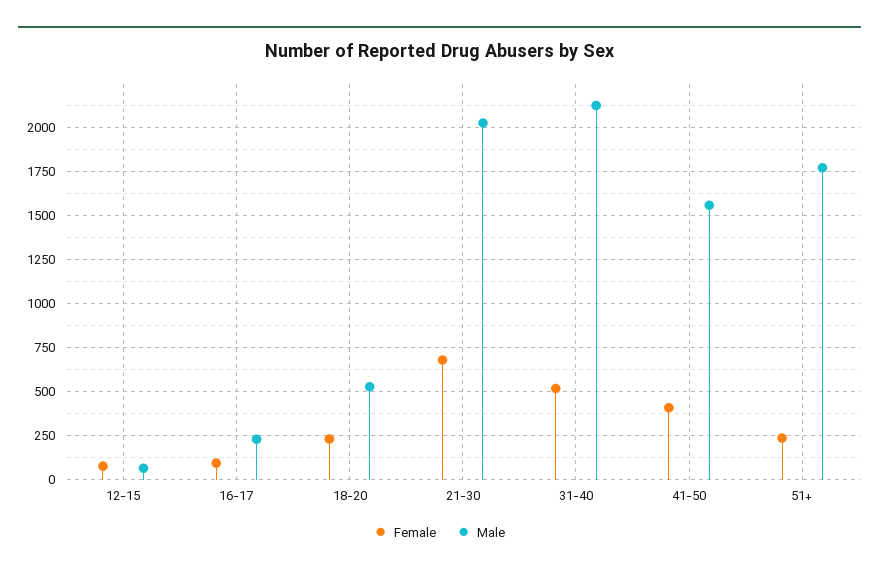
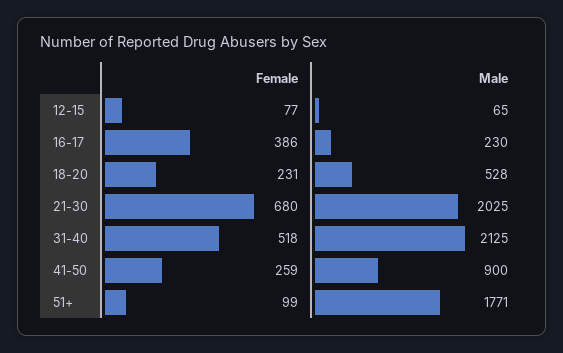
Female, 16-17: 100 -> 386
Female, 41-50: 400 -> 259
Male, 41-50: 1550 -> 900
Female, 51+: 250 -> 99

